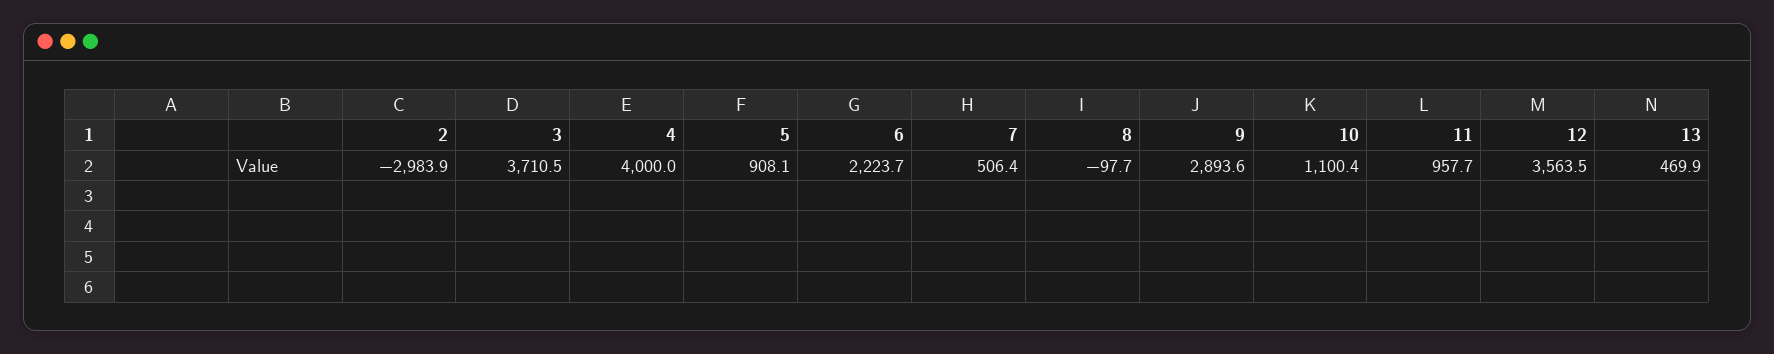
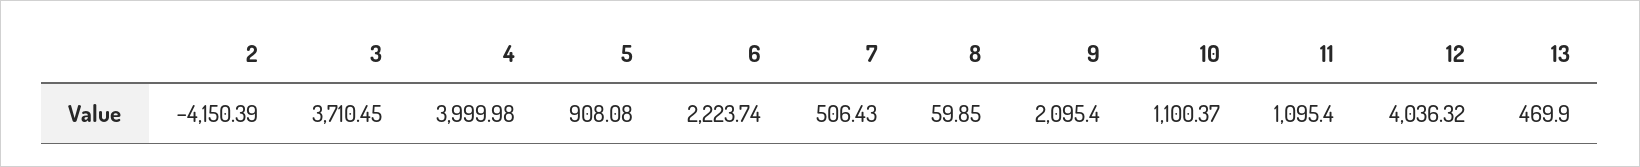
2: -2983.9 -> -4150.39
8: -97.7 -> 59.85
9: 2893.6 -> 2095.4
11: 957.7 -> 1095.4
12: 3563.5 -> 4036.32

